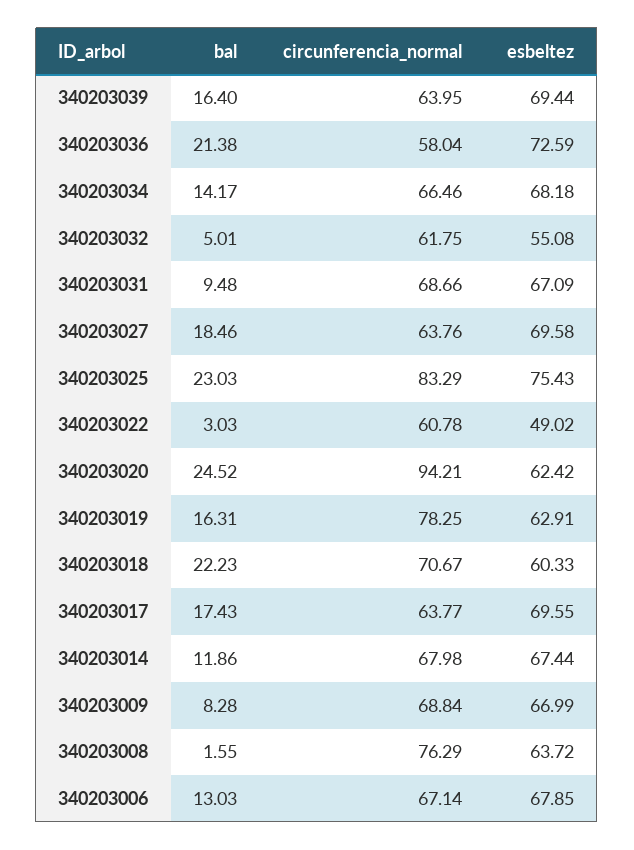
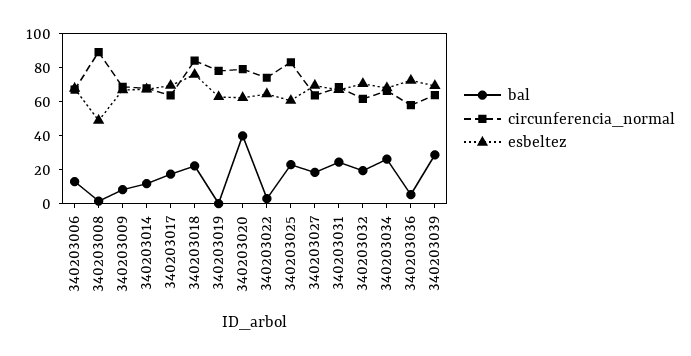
bal, 340203039: 16.4 -> 30
bal, 340203036: 21.38 -> 5
bal, 340203034: 14.17 -> 25
bal, 340203032: 5.01 -> 20
esbeltez, 340203032: 55.08 -> 70
bal, 340203031: 9.48 -> 25
esbeltez, 340203025: 75.43 -> 60
circunferencia_normal, 340203022: 60.78 -> 75
esbeltez, 340203022: 49.02 -> 65
bal, 340203020: 24.52 -> 40
circunferencia_normal, 340203020: 94.21 -> 80
bal, 340203019: 16.31 -> 0
circunferencia_normal, 340203018: 70.67 -> 85
esbeltez, 340203018: 60.33 -> 75
circunferencia_normal, 340203008: 76.29 -> 90
esbeltez, 340203008: 63.72 -> 50

